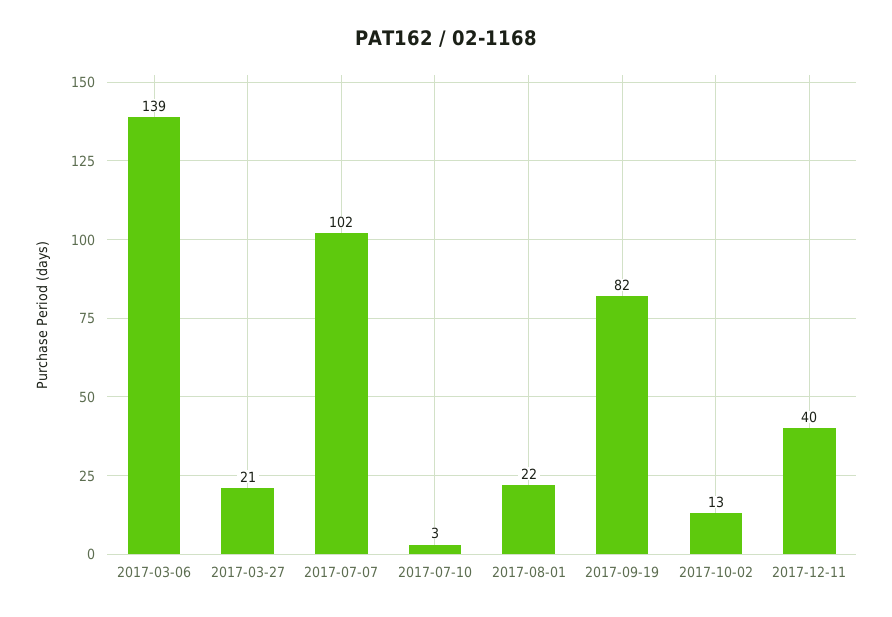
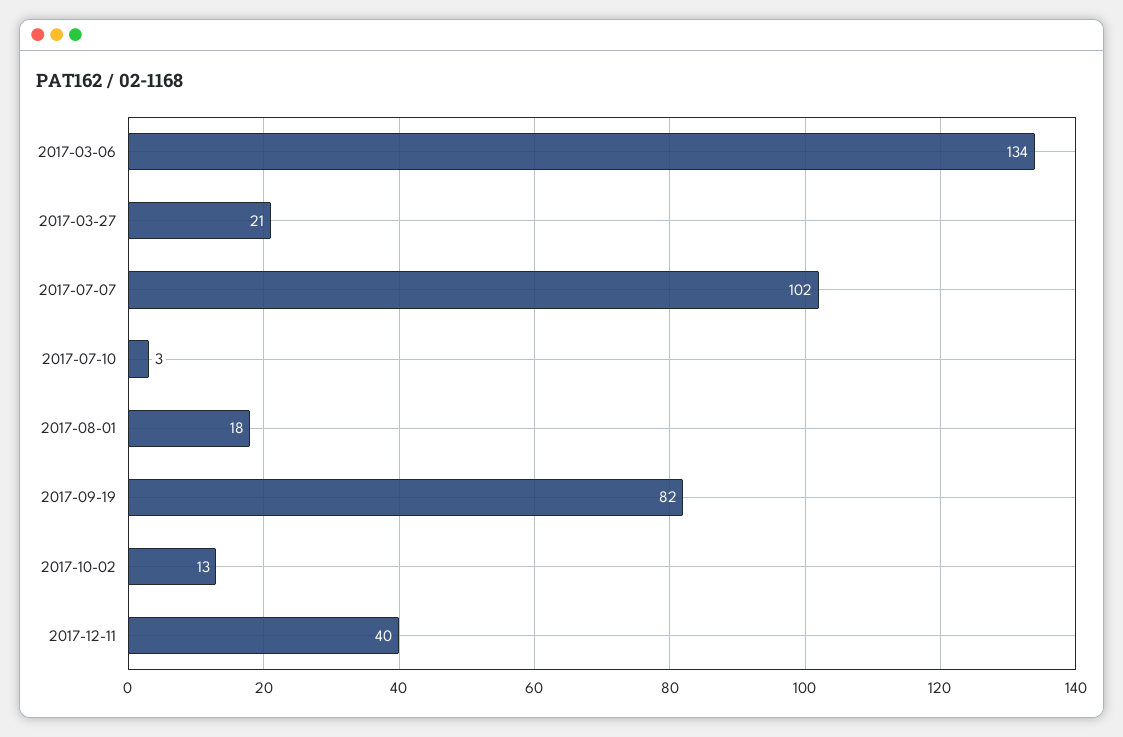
2017-03-06: 139 -> 134
2017-08-01: 22 -> 18

